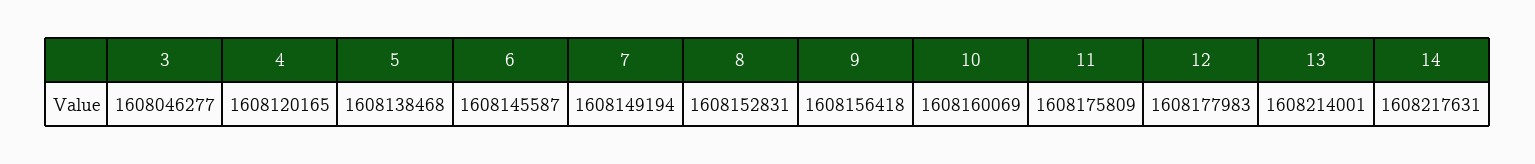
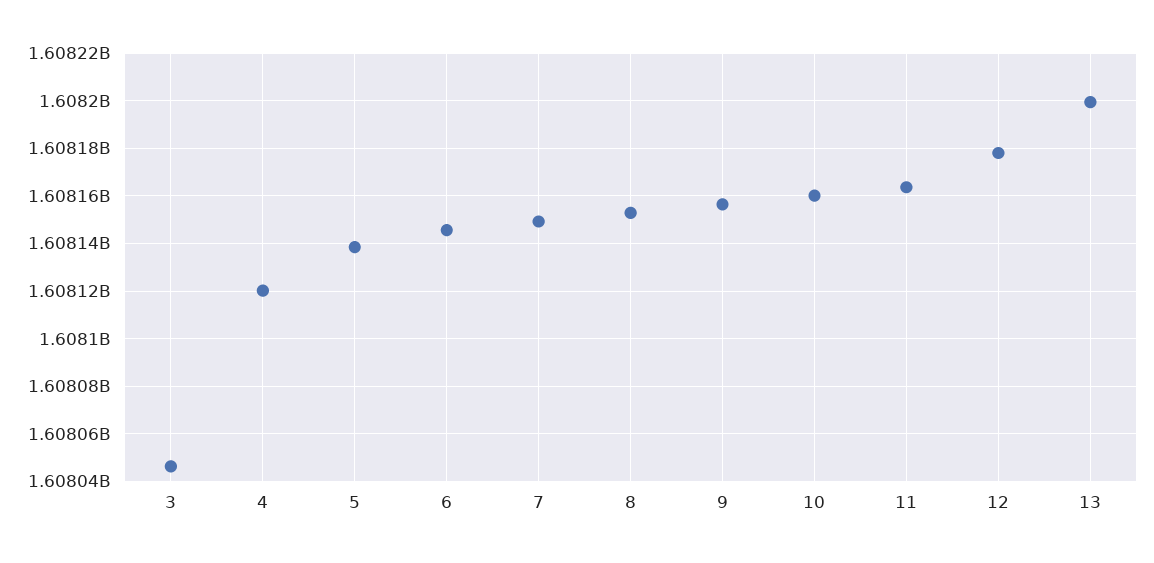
11: 1608175809 -> 1608165000
13: 1608214001 -> 1608200000
14: 1608217631 -> none

